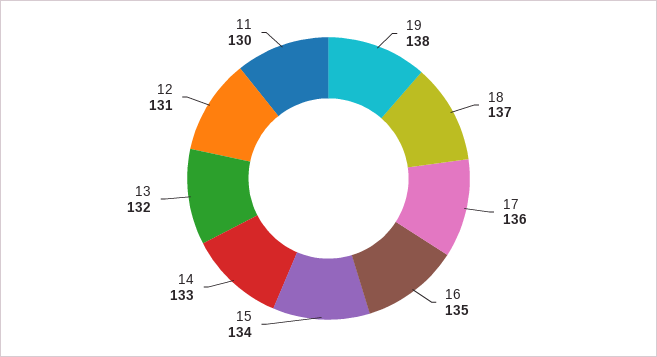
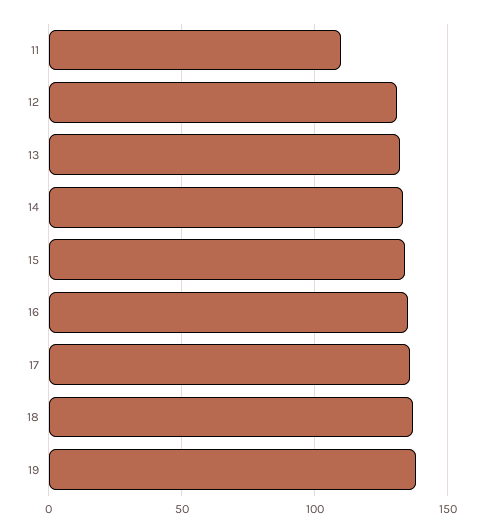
11: 130 -> 110

